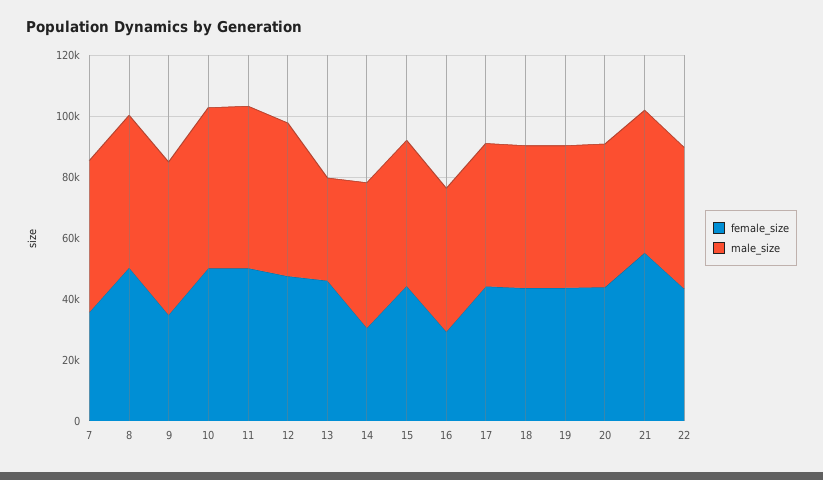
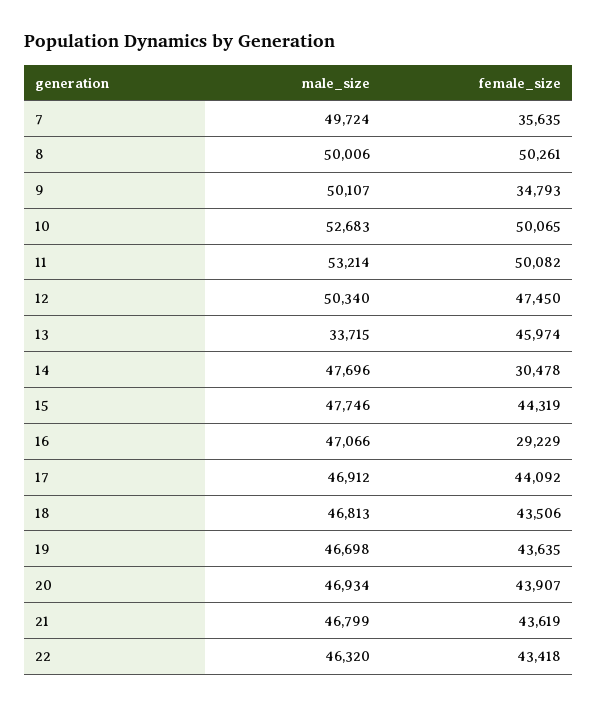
female_size, 21: 55000 -> 43619

